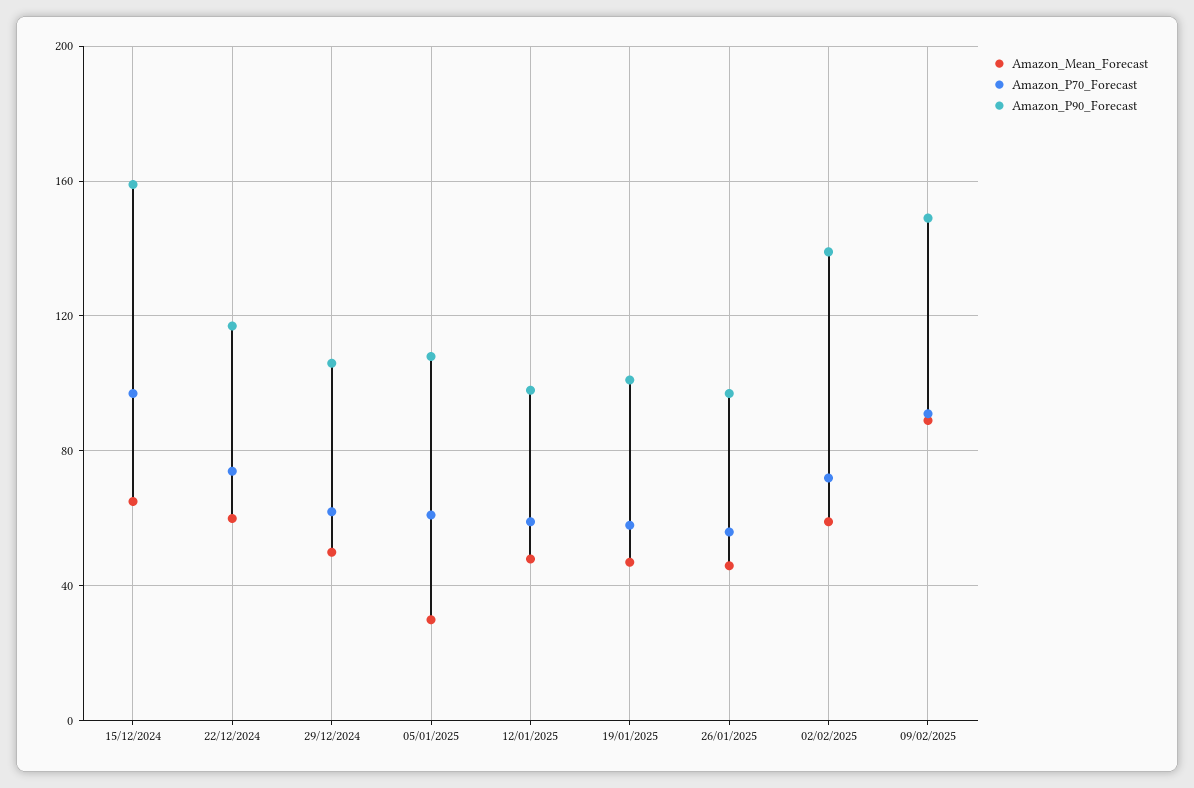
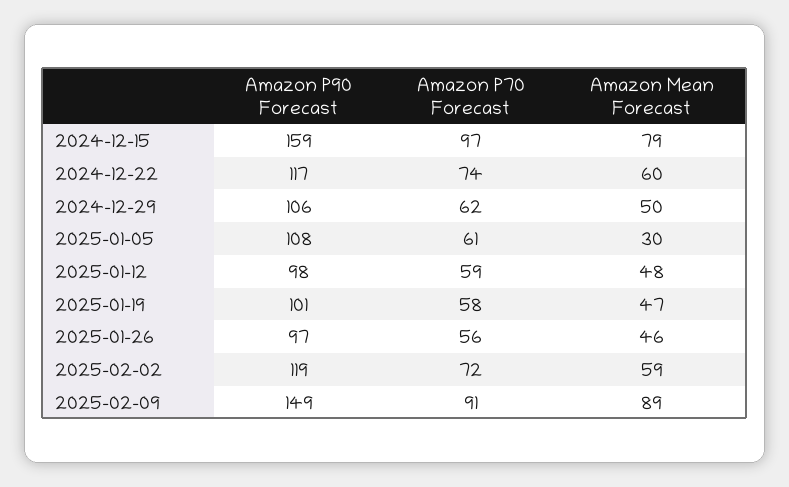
Amazon_Mean_Forecast, 15/12/2024: 65 -> 79
Amazon_P90_Forecast, 02/02/2025: 140 -> 119

